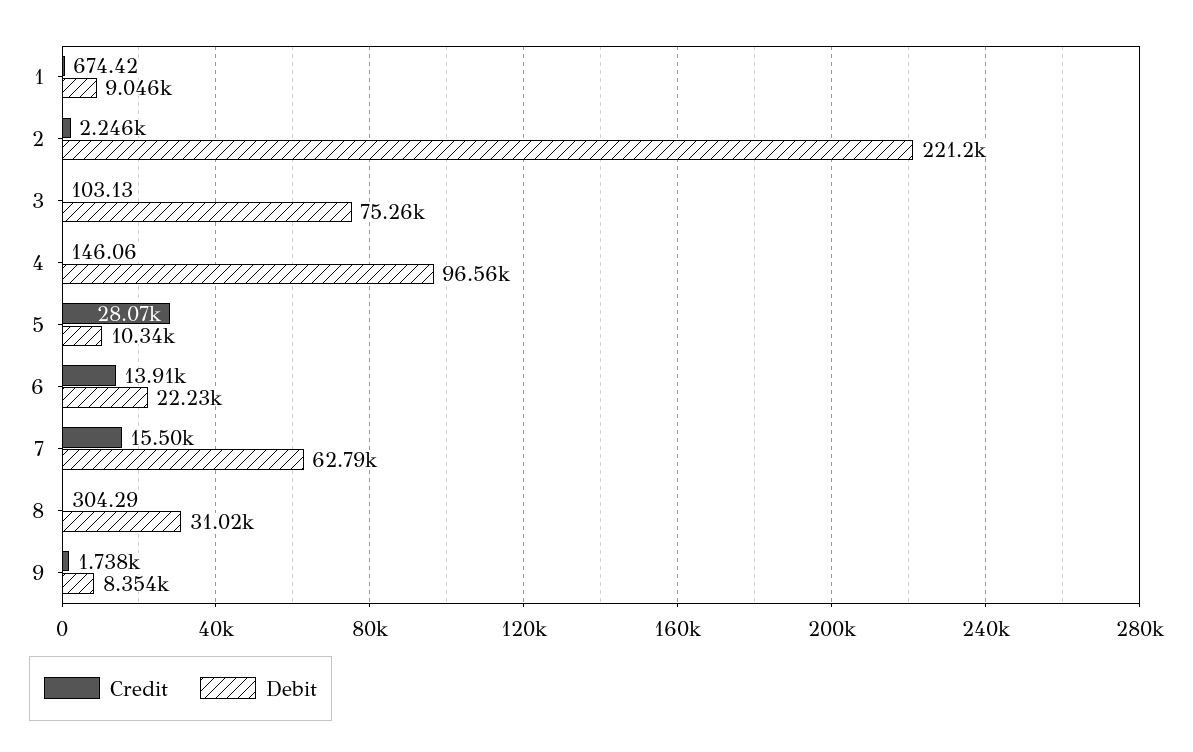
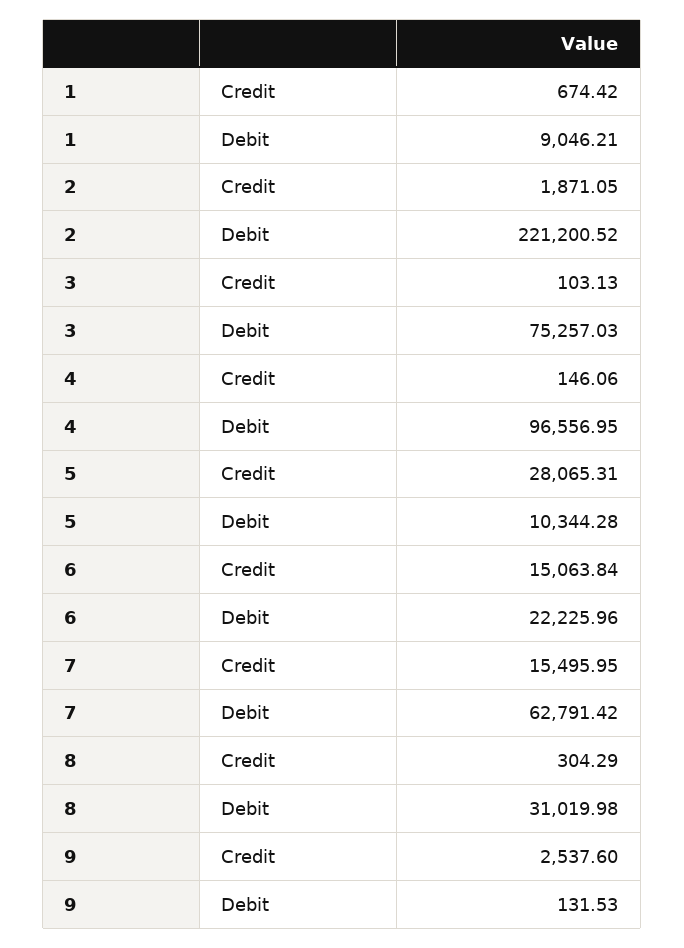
Credit, 2: 2246 -> 1871.05
Credit, 6: 13910 -> 15063.84
Credit, 9: 1738 -> 2537.6
Debit, 9: 8354 -> 131.53

